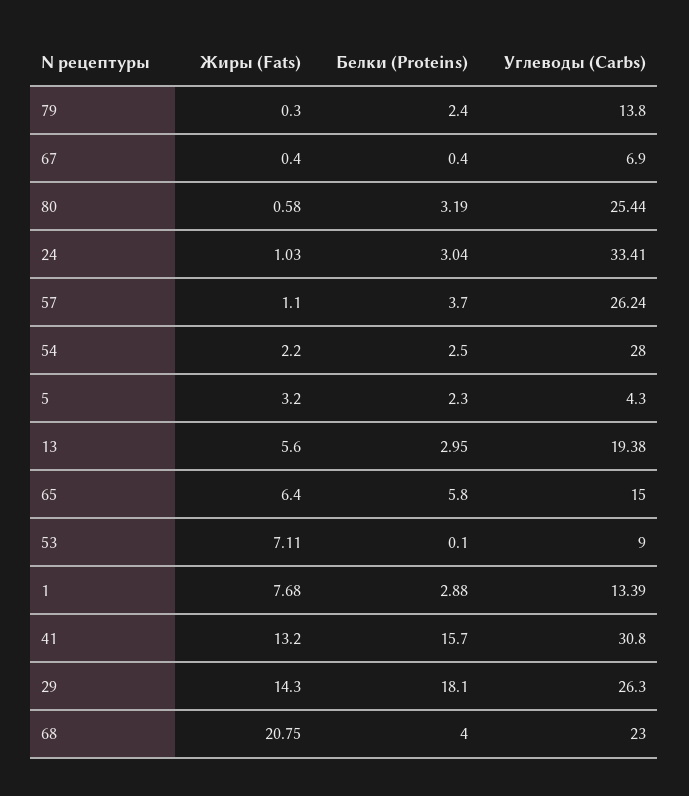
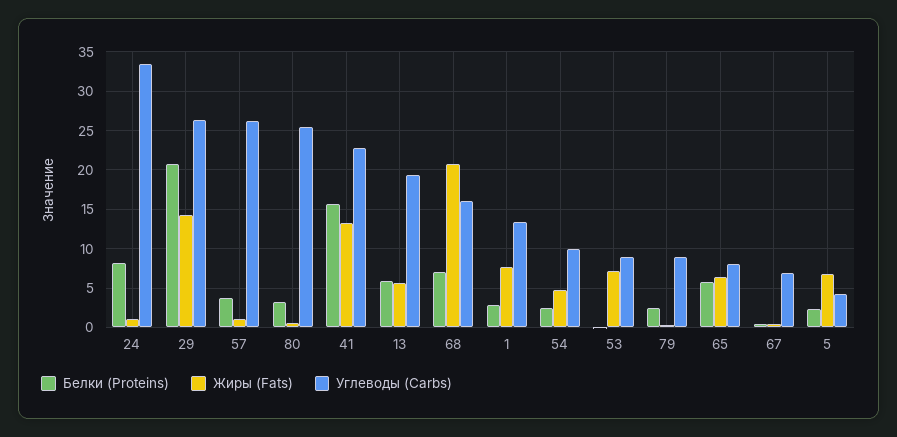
Углеводы (Carbs), 79: 13.8 -> 9
Белки (Proteins), 24: 3.04 -> 8
Жиры (Fats), 54: 2.2 -> 5
Углеводы (Carbs), 54: 28 -> 10
Жиры (Fats), 5: 3.2 -> 7
Белки (Proteins), 13: 2.95 -> 6
Углеводы (Carbs), 65: 15 -> 8
Углеводы (Carbs), 41: 30.8 -> 23
Белки (Proteins), 29: 18.1 -> 21
Белки (Proteins), 68: 4 -> 7
Углеводы (Carbs), 68: 23 -> 16

